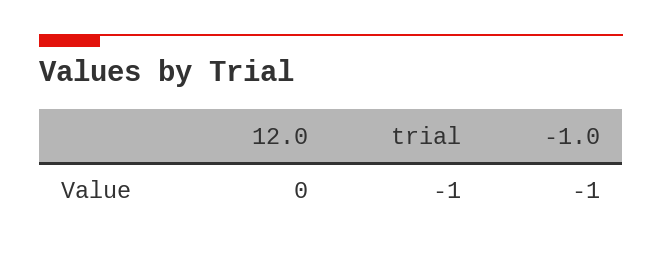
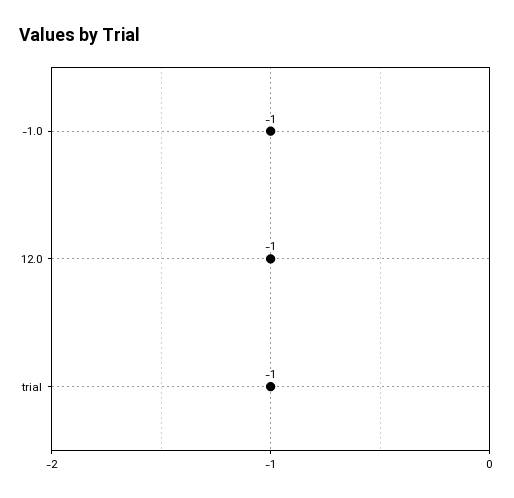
12.0: 0 -> -1

